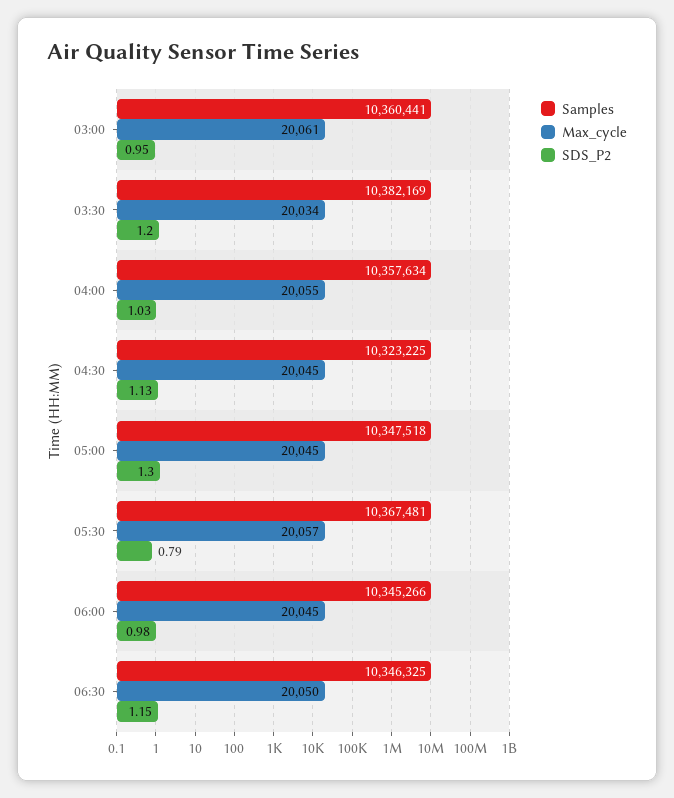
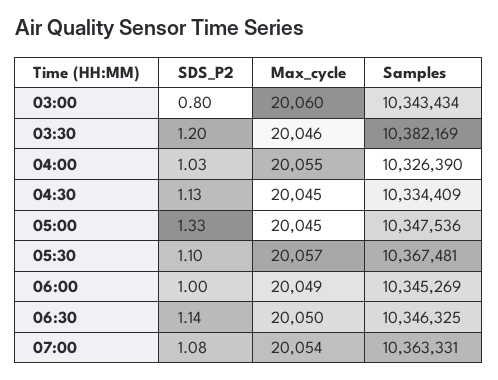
Samples, 03:00: 10360441 -> 10343434
Max_cycle, 03:00: 20061 -> 20060
SDS_P2, 03:00: 0.95 -> 0.8
Max_cycle, 03:30: 20034 -> 20046
Samples, 04:00: 10357634 -> 10326390
Samples, 04:30: 10323225 -> 10334409
Samples, 05:00: 10347518 -> 10347536
SDS_P2, 05:00: 1.3 -> 1.33
SDS_P2, 05:30: 0.79 -> 1.1
Samples, 06:00: 10345266 -> 10345269
Max_cycle, 06:00: 20045 -> 20049
SDS_P2, 06:00: 0.98 -> 1
SDS_P2, 06:30: 1.15 -> 1.14
SDS_P2, 07:00: none -> 1.08
Max_cycle, 07:00: none -> 20054
Samples, 07:00: none -> 10363331

